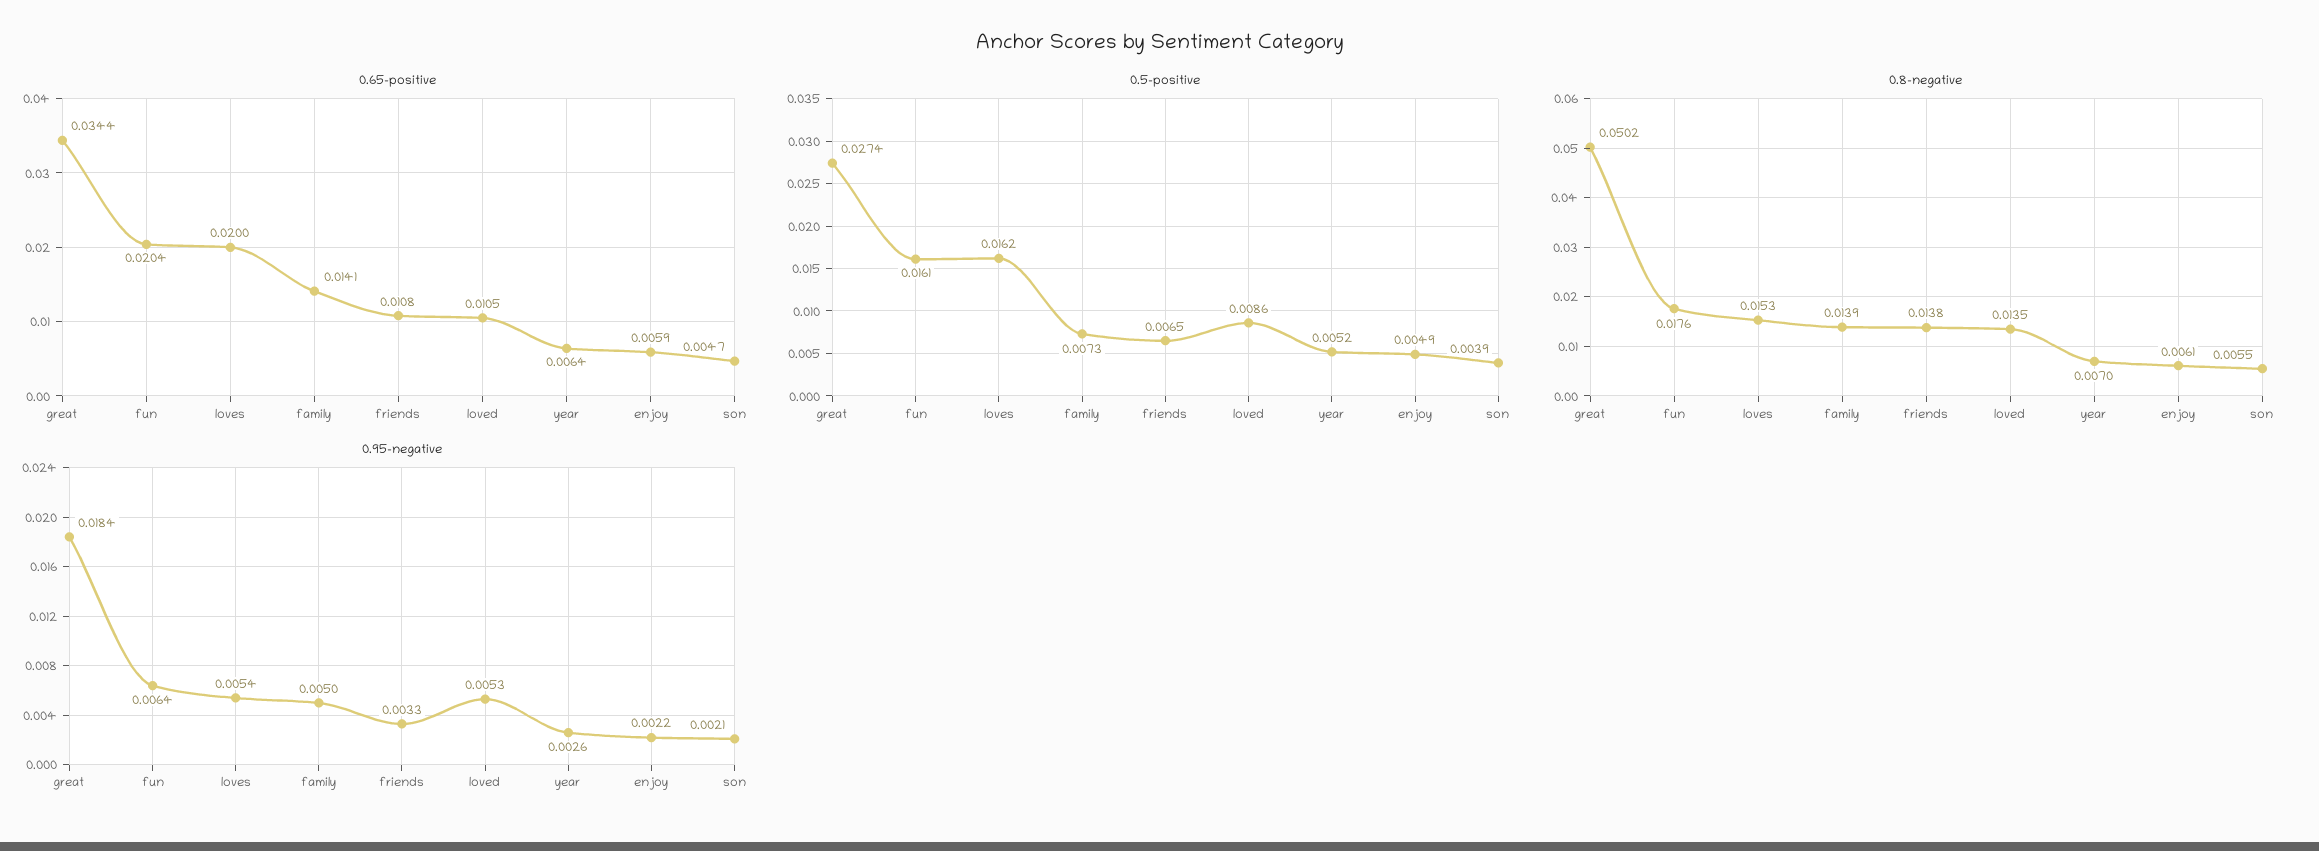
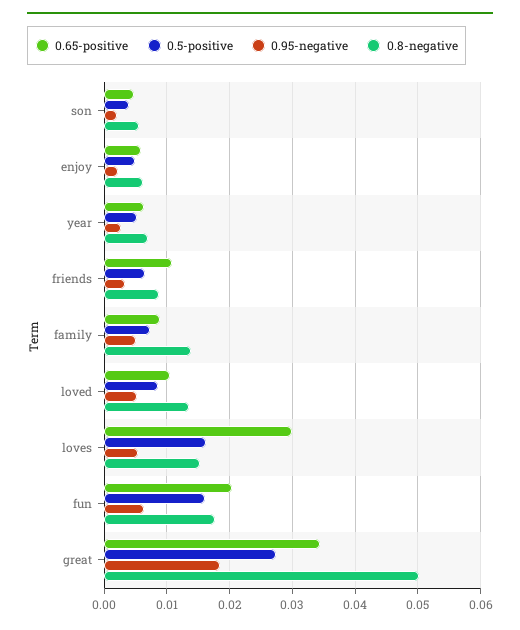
0.65-positive, loves: 0.02 -> 0.03
0.65-positive, family: 0.0141 -> 0.009
0.8-negative, friends: 0.0138 -> 0.009

